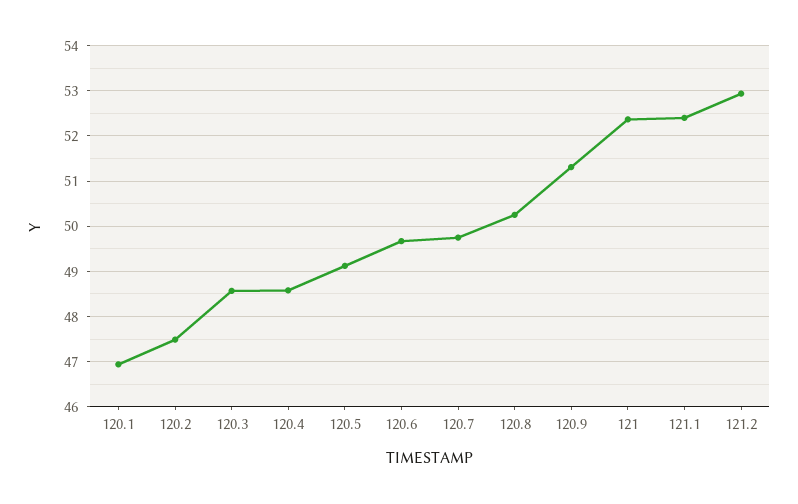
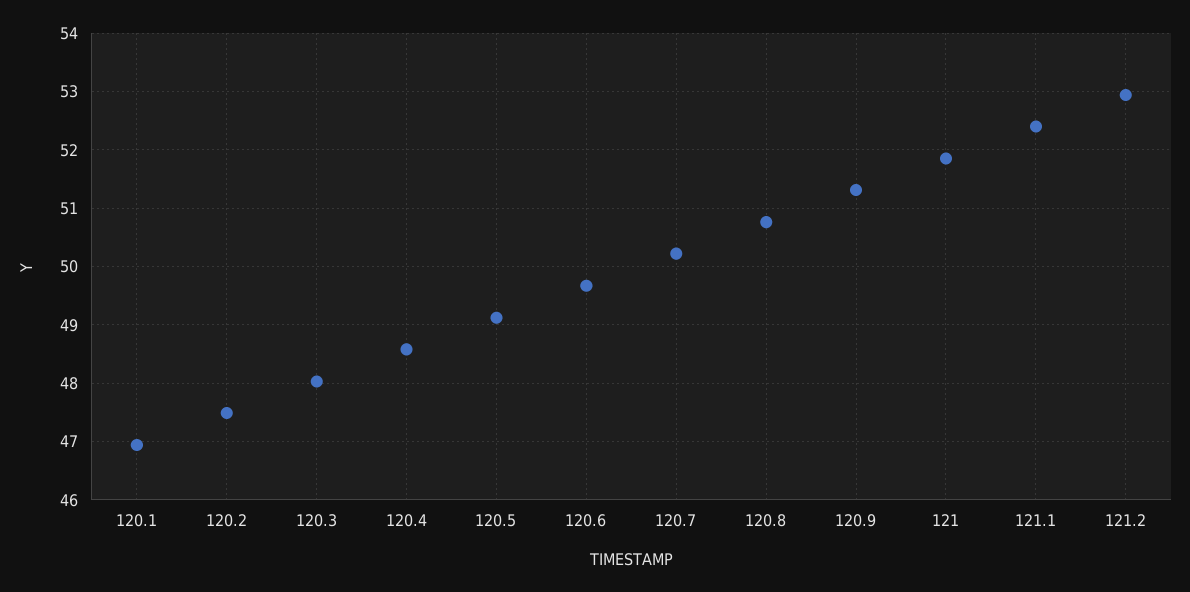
120.3: 48.6 -> 48
120.7: 49.8 -> 50.2
120.8: 50.2 -> 50.8
121: 52.4 -> 51.8

